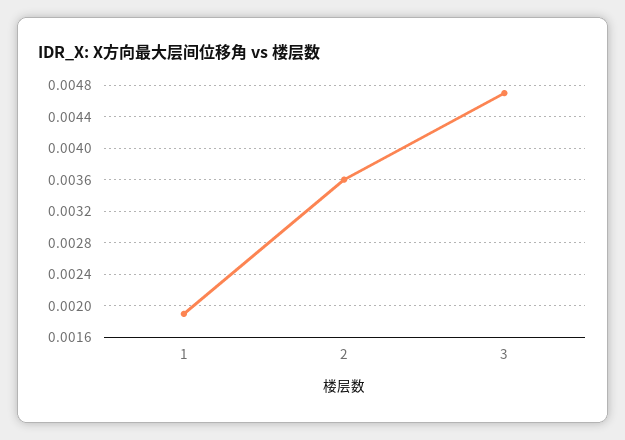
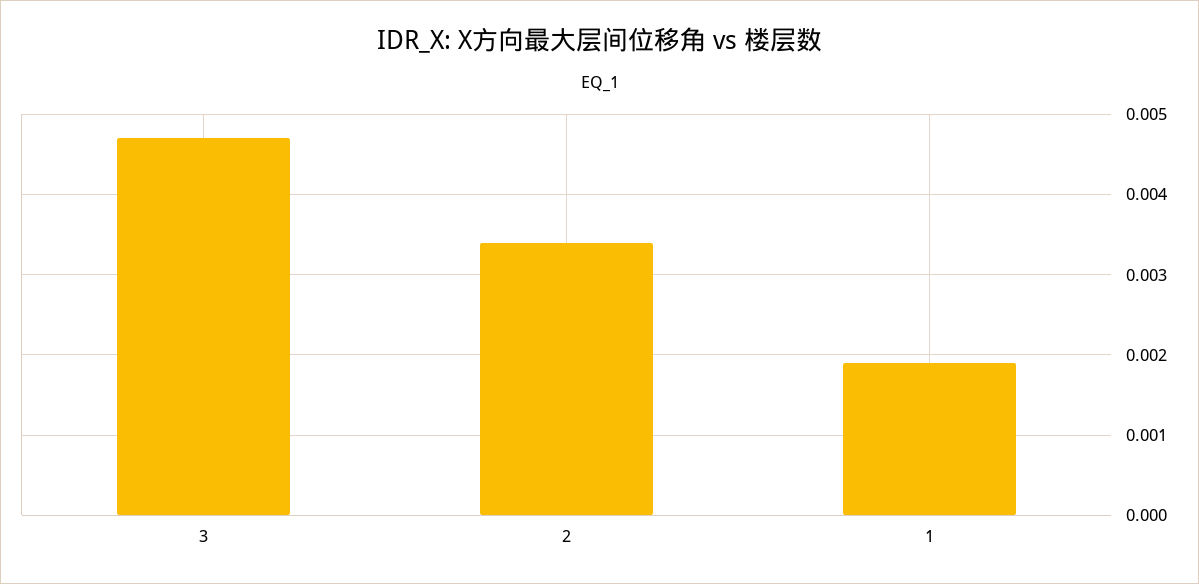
2: 0.0036 -> 0.0034

